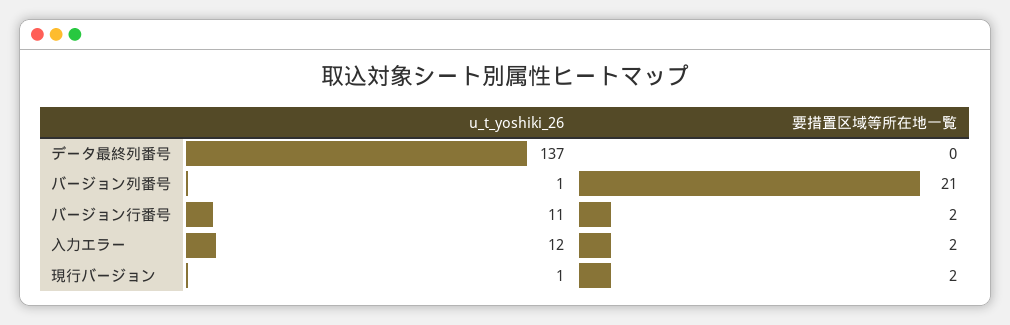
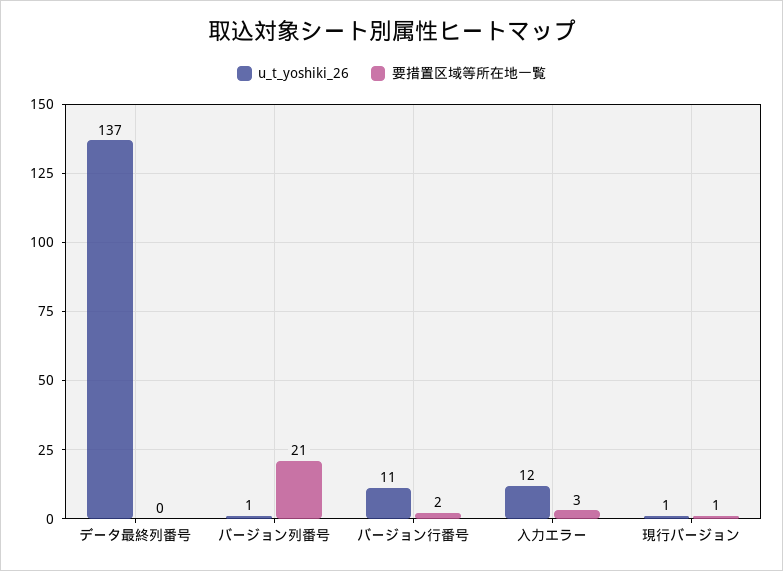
要措置区域等所在地一覧, 入力エラー: 2 -> 3
要措置区域等所在地一覧, 現行バージョン: 2 -> 1

